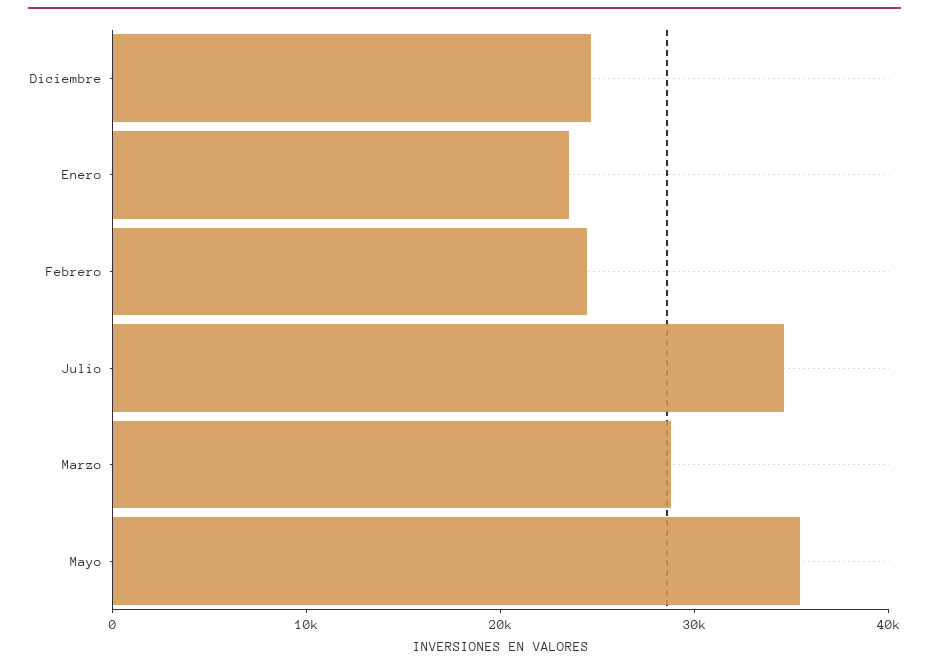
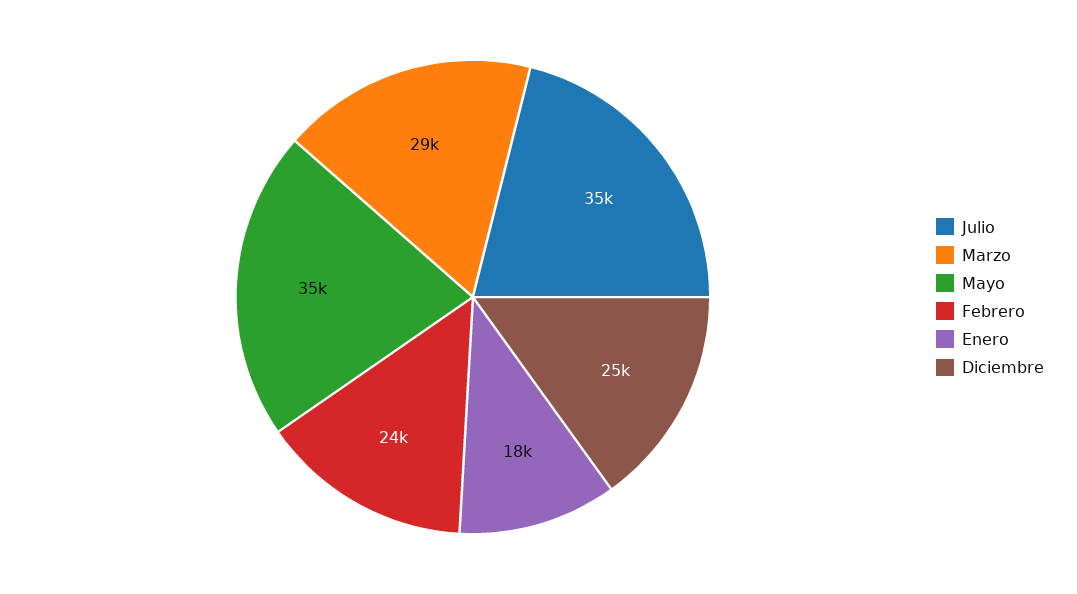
Enero: 24000 -> 18000

